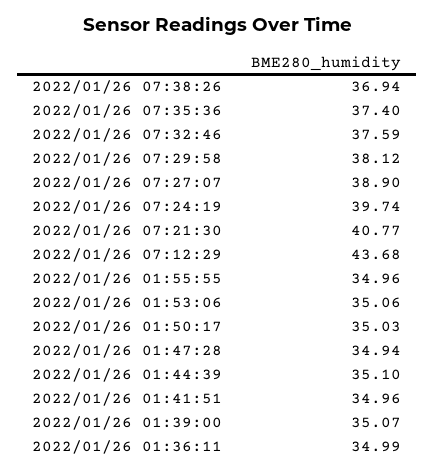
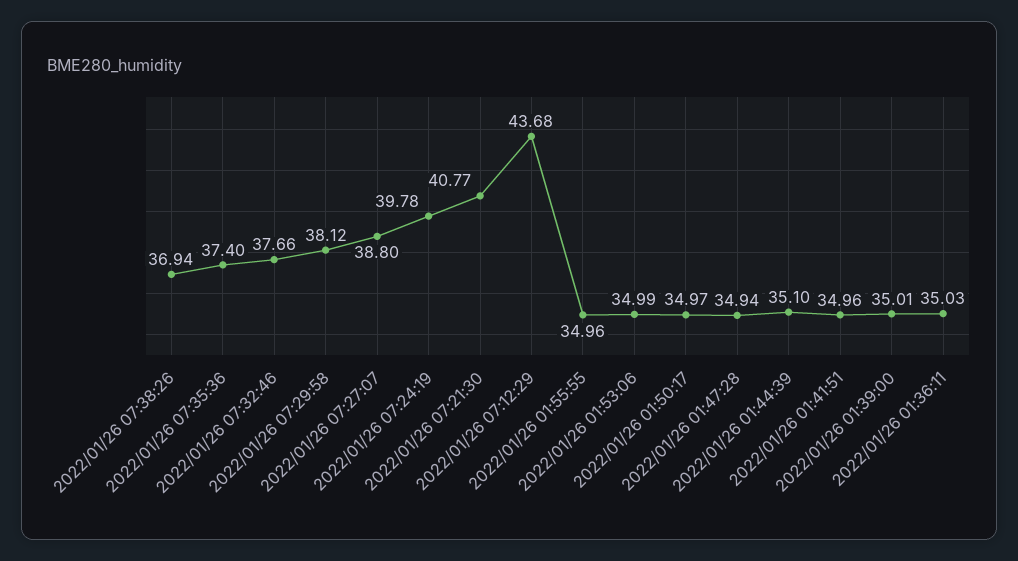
2022/01/26 07:32:46: 37.59 -> 37.66
2022/01/26 07:27:07: 38.9 -> 38.8
2022/01/26 07:24:19: 39.74 -> 39.78
2022/01/26 01:53:06: 35.06 -> 34.99
2022/01/26 01:50:17: 35.03 -> 34.97
2022/01/26 01:39:00: 35.07 -> 35.01
2022/01/26 01:36:11: 34.99 -> 35.03

